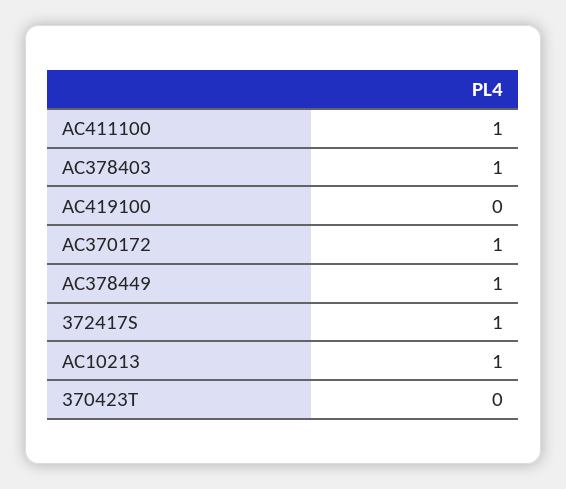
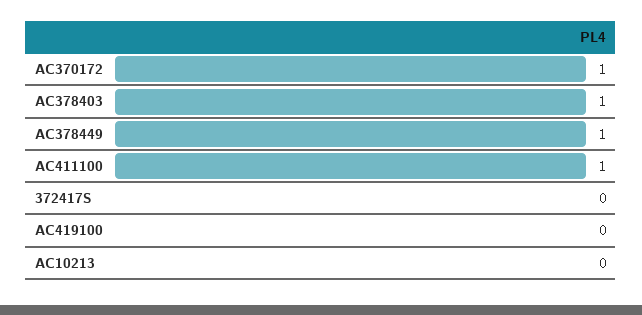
372417S: 1 -> 0
AC10213: 1 -> 0
370423T: 0 -> none

